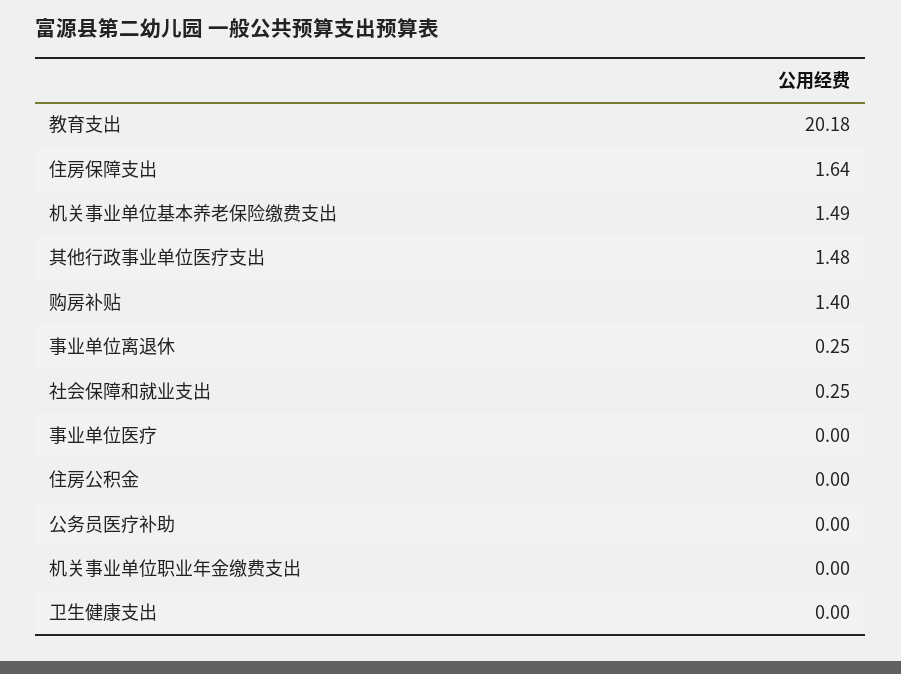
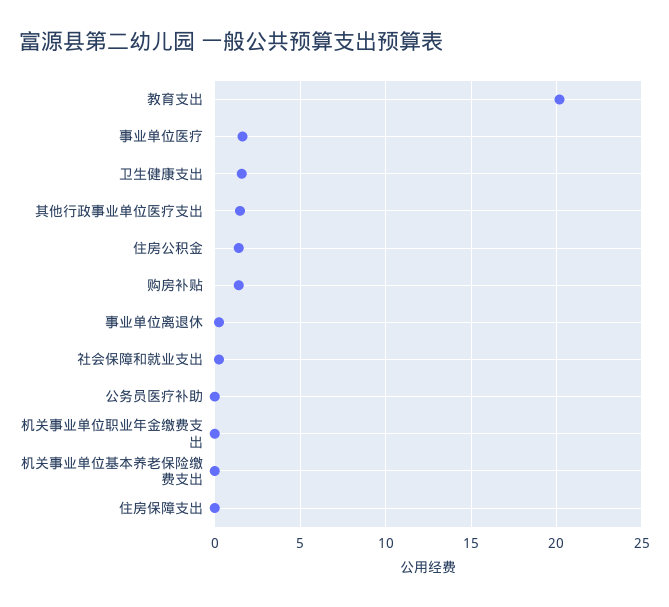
住房保障支出: 1.64 -> 0
机关事业单位基本养老保险缴费支出: 1.49 -> 0
事业单位医疗: 0 -> 1.5
住房公积金: 0 -> 1.5
卫生健康支出: 0 -> 1.5

